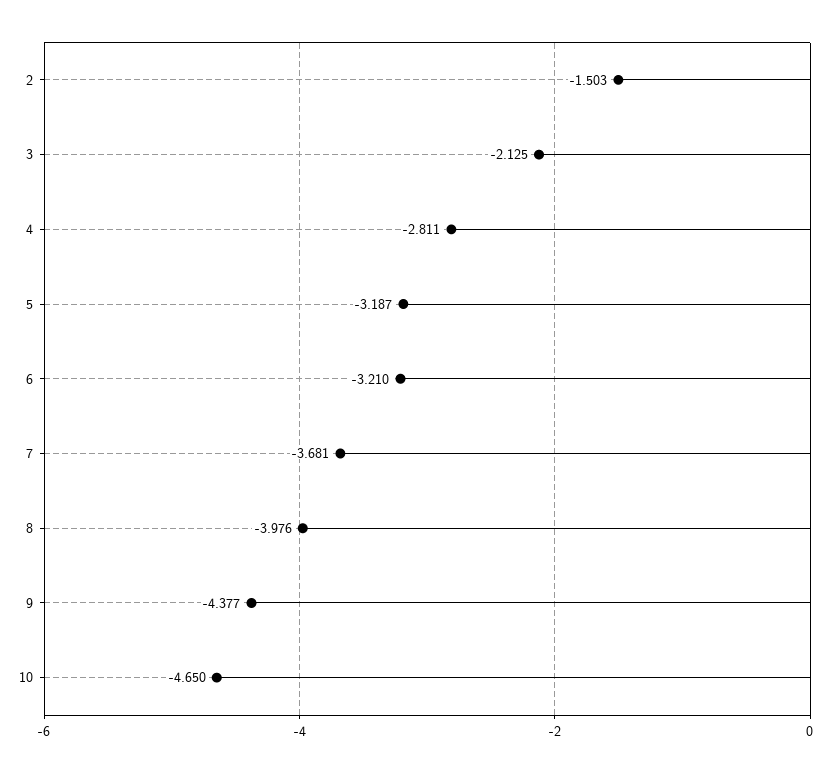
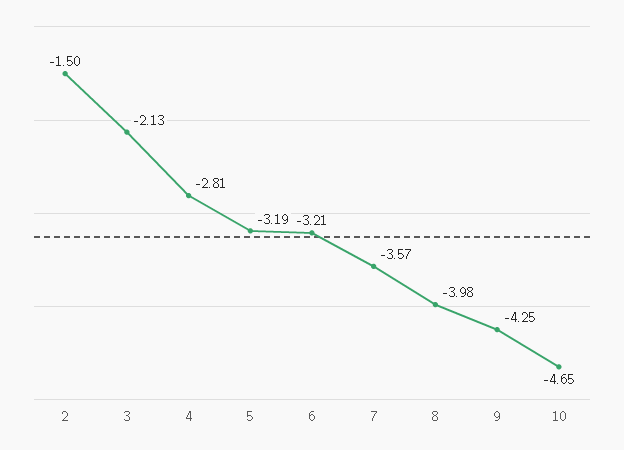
7: -3.681 -> -3.57
9: -4.377 -> -4.25

